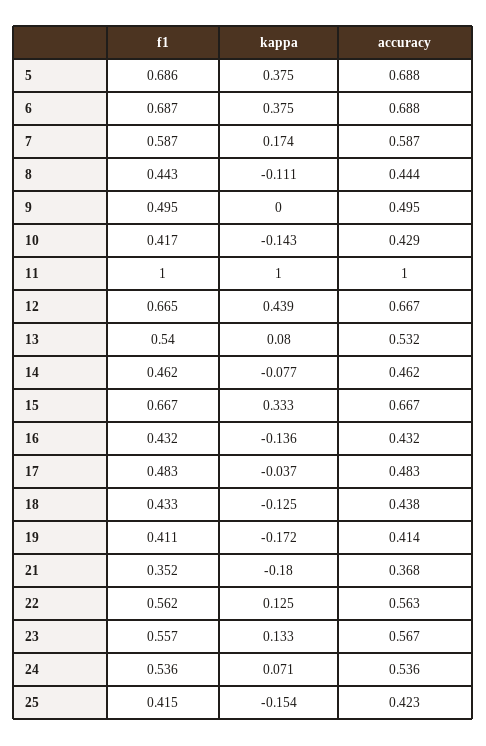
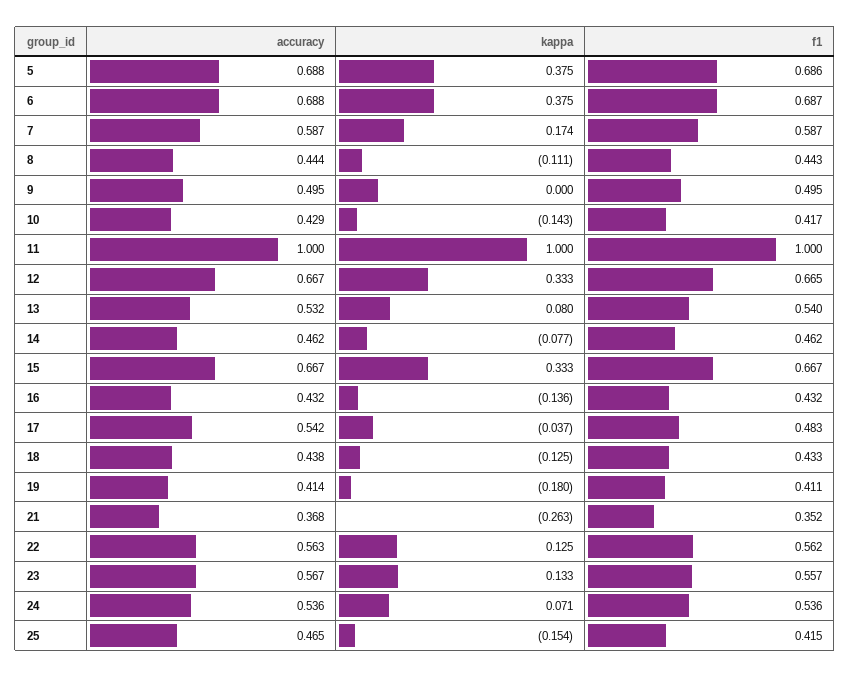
kappa, 12: 0.439 -> 0.333
accuracy, 17: 0.483 -> 0.542
kappa, 19: -0.172 -> -0.18
kappa, 21: -0.18 -> -0.263
accuracy, 25: 0.423 -> 0.465

